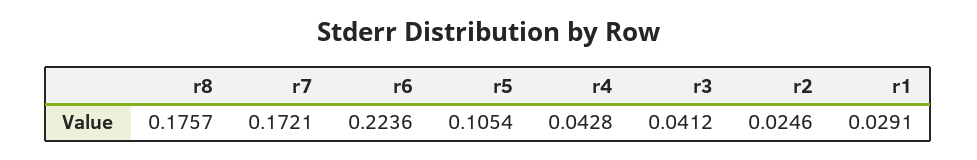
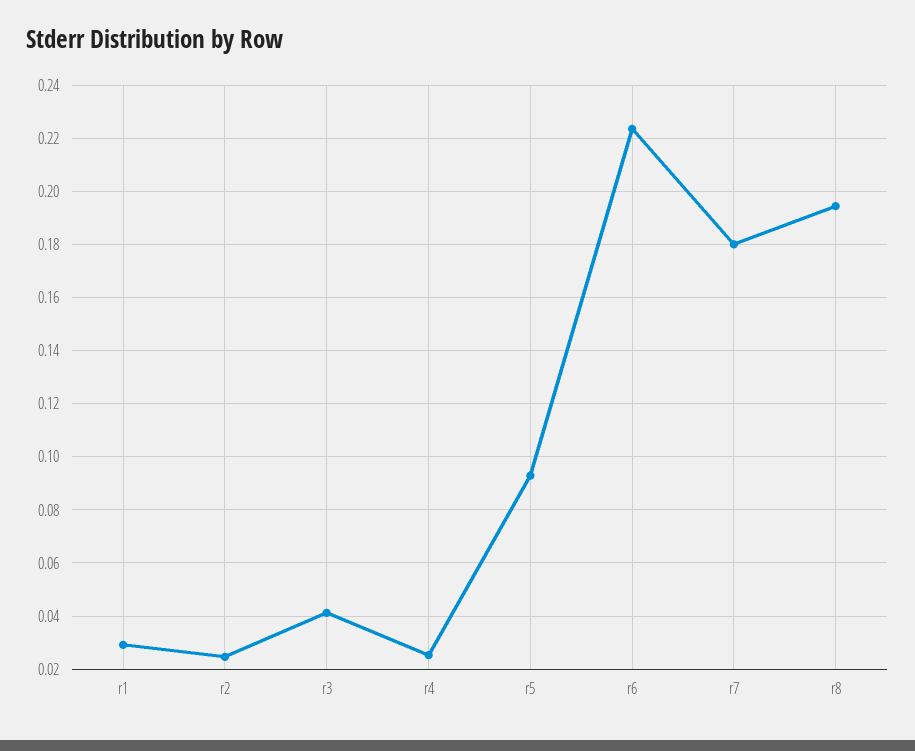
r8: 0.1757 -> 0.195
r7: 0.1721 -> 0.18
r5: 0.1054 -> 0.0925
r4: 0.0428 -> 0.025

